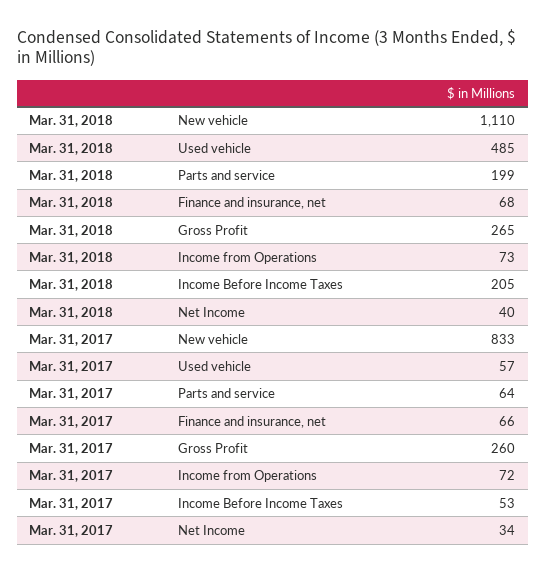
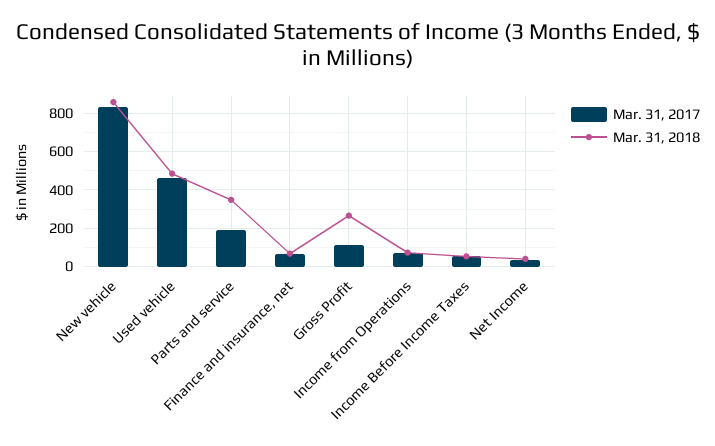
Mar. 31, 2018, New vehicle: 1110 -> 850
Mar. 31, 2018, Parts and service: 199 -> 350
Mar. 31, 2018, Income Before Income Taxes: 205 -> 50
Mar. 31, 2017, Used vehicle: 57 -> 450
Mar. 31, 2017, Parts and service: 64 -> 200
Mar. 31, 2017, Gross Profit: 260 -> 100

